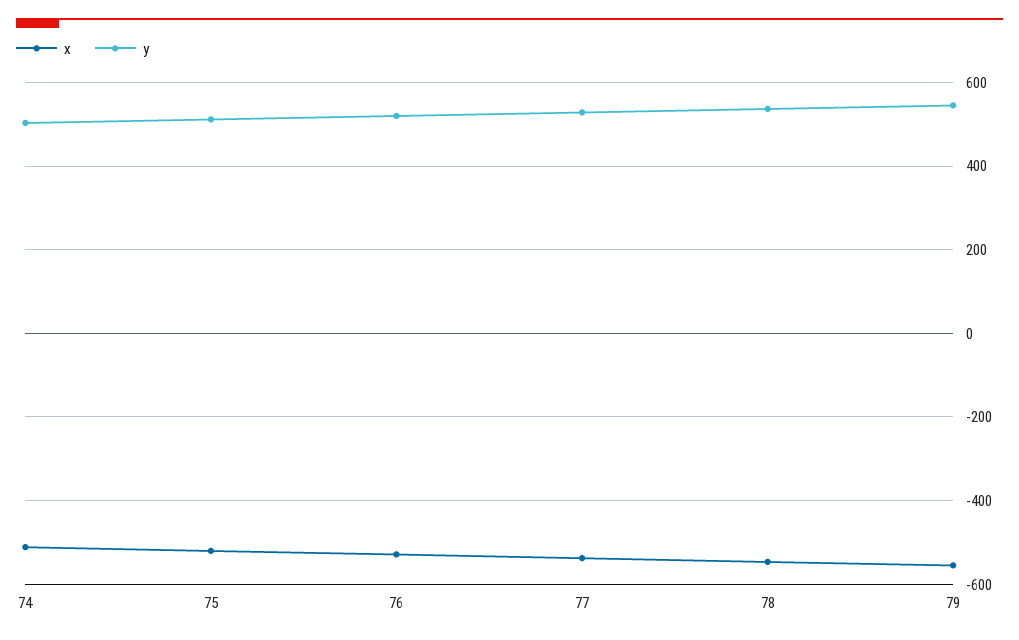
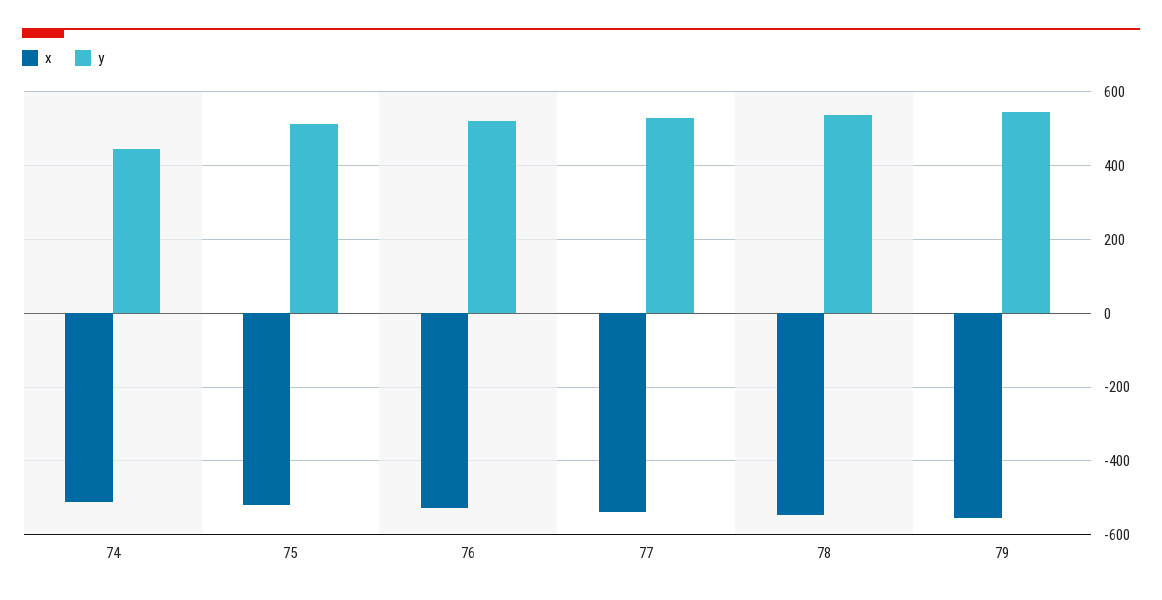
y, 74: 500 -> 440

